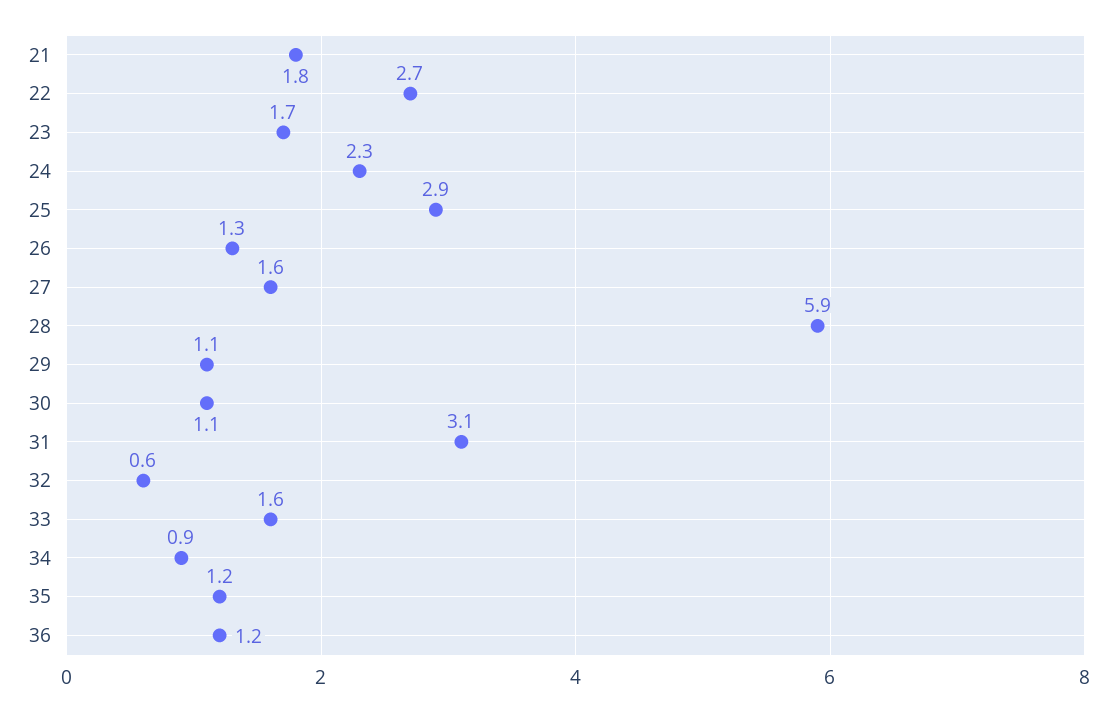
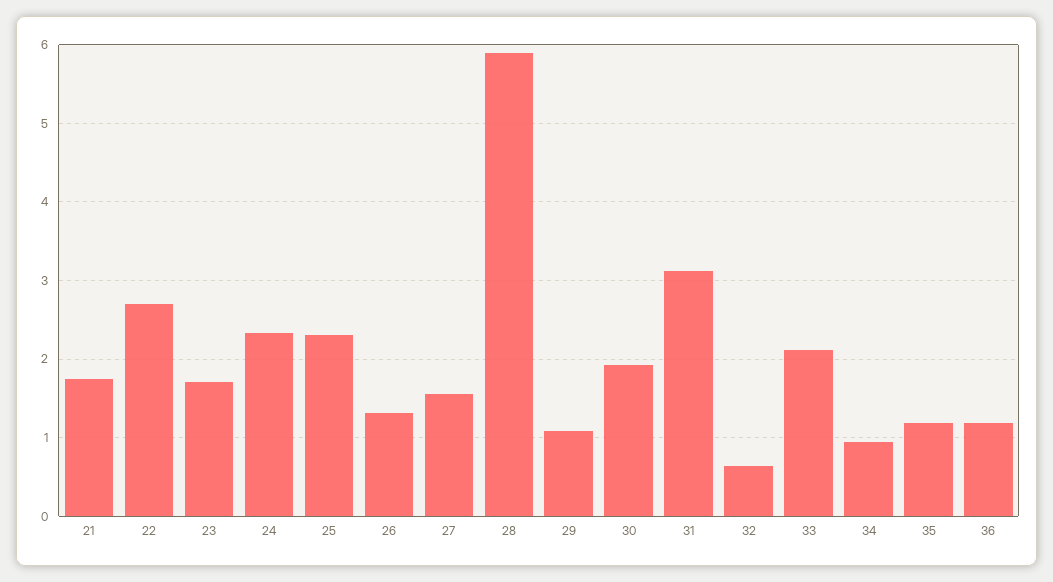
25: 2.9 -> 2.3
30: 1.1 -> 1.9
33: 1.6 -> 2.1

